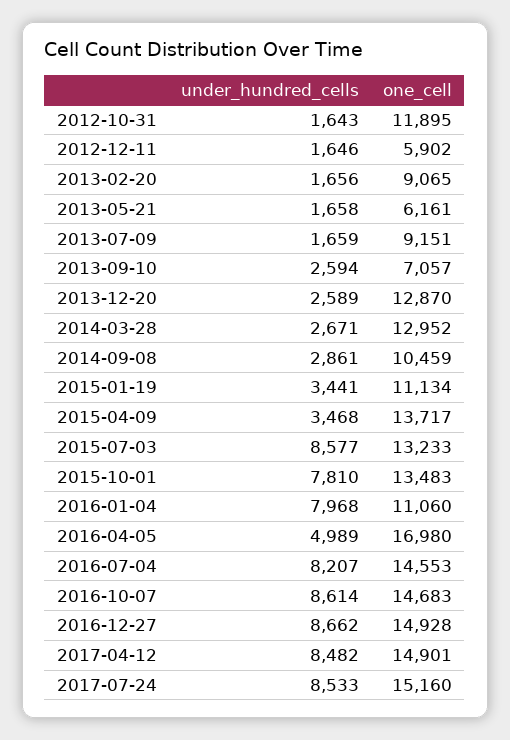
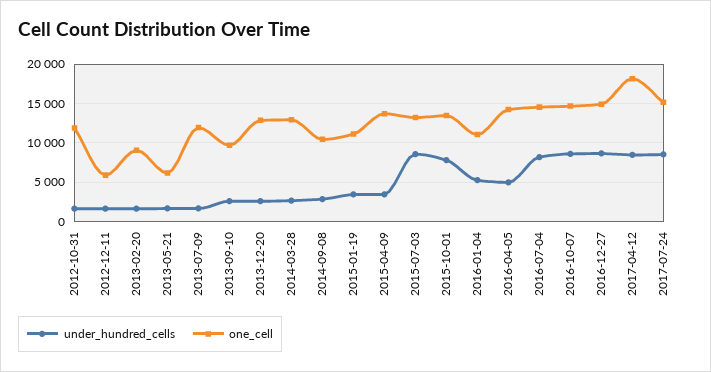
one_cell, 2013-07-09: 9151 -> 12000
one_cell, 2013-09-10: 7057 -> 10000
under_hundred_cells, 2016-01-04: 7968 -> 5000
one_cell, 2016-04-05: 16980 -> 14000
one_cell, 2017-04-12: 14901 -> 18000

